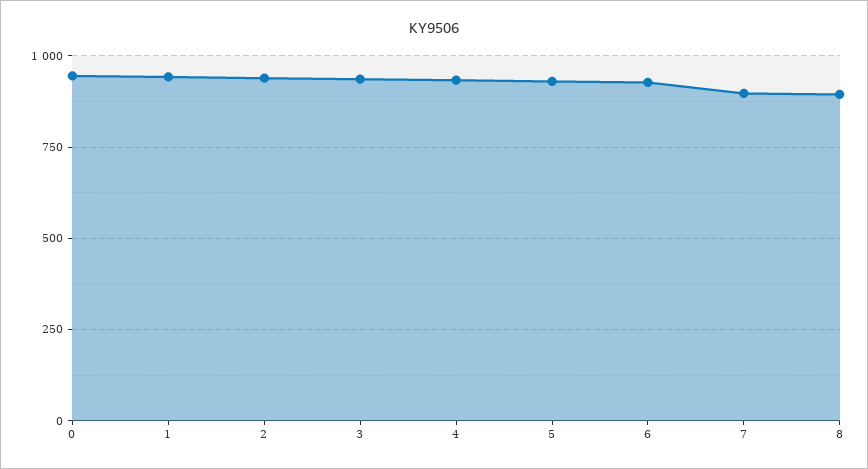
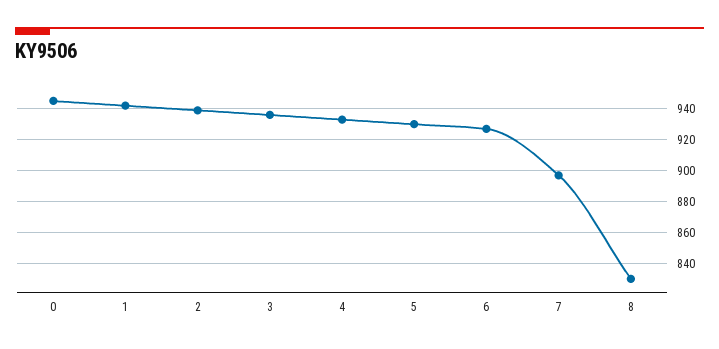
8: 900 -> 830

